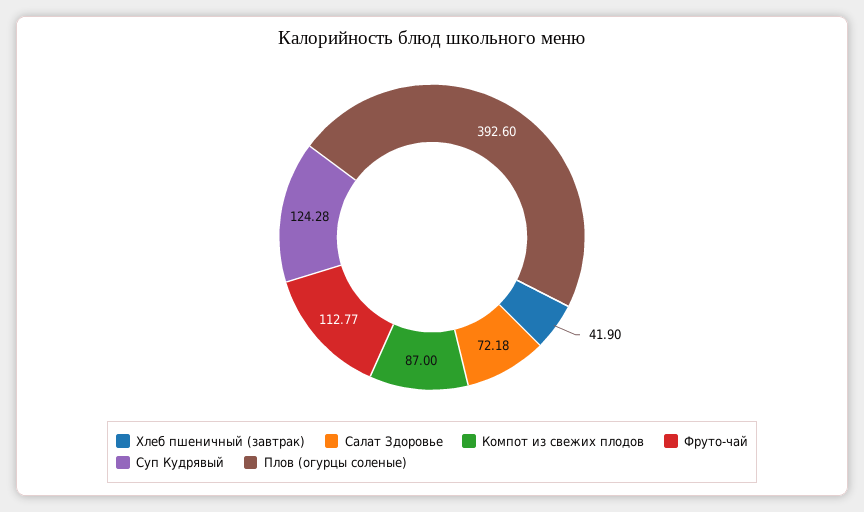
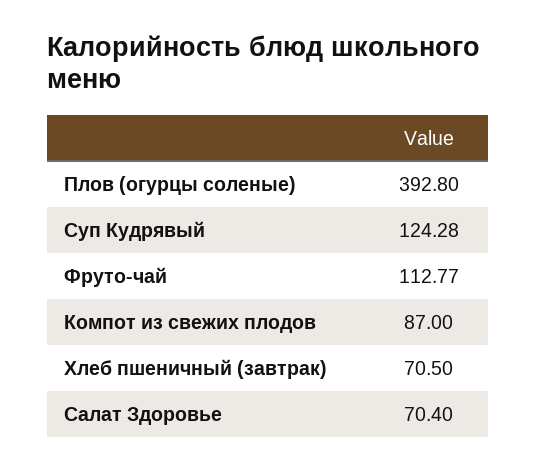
Хлеб пшеничный (завтрак): 41.9 -> 70.5
Салат Здоровье: 72.18 -> 70.4
Плов (огурцы соленые): 392.6 -> 392.8

